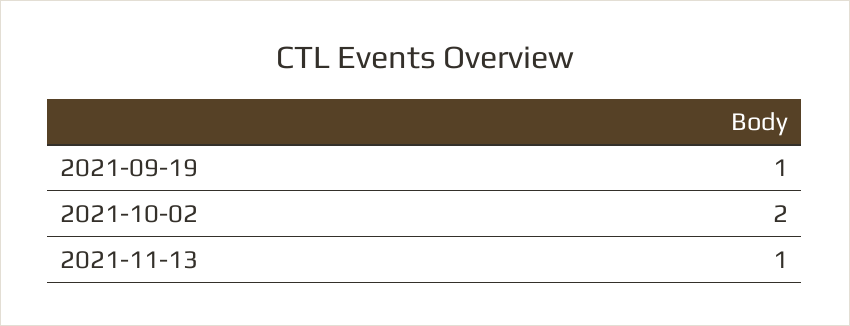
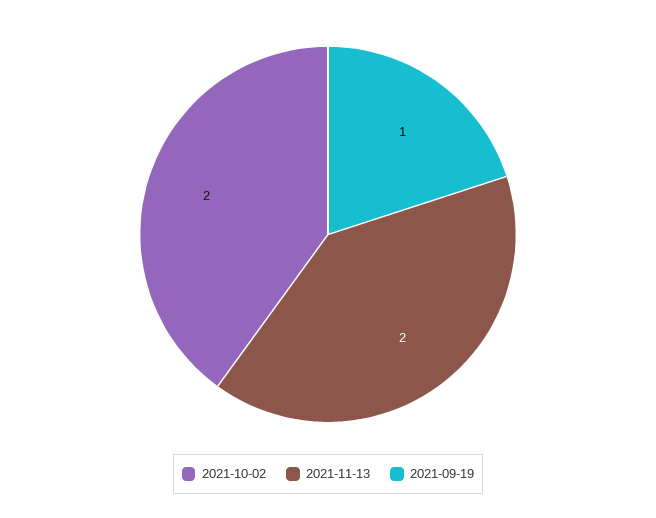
2021-11-13: 1 -> 2

